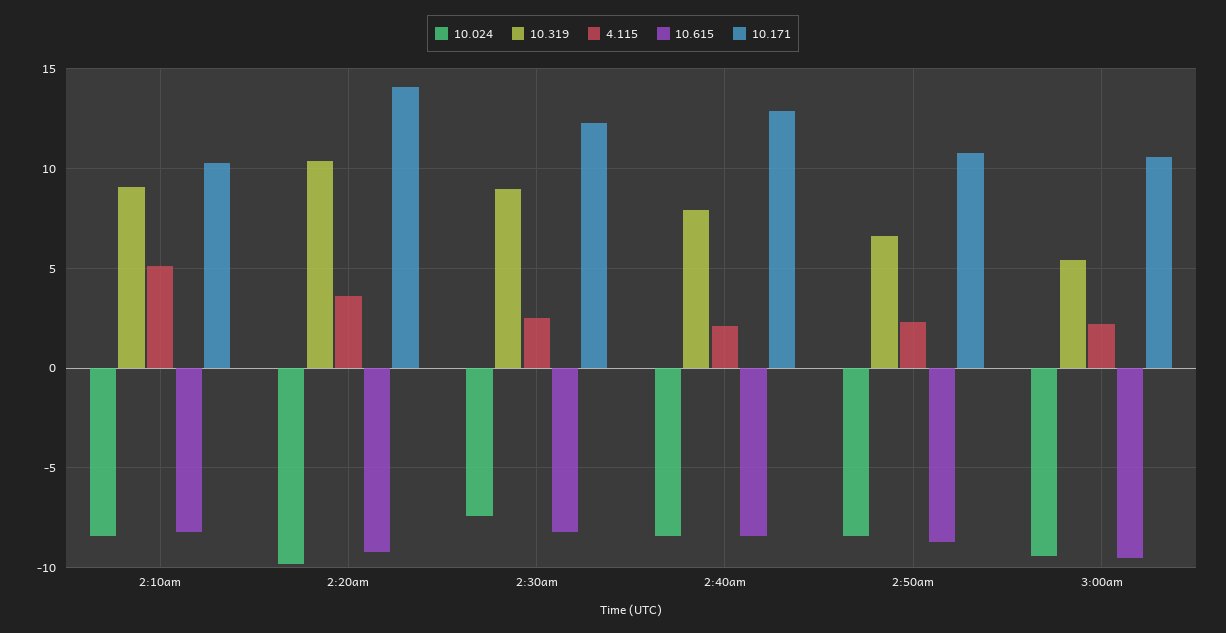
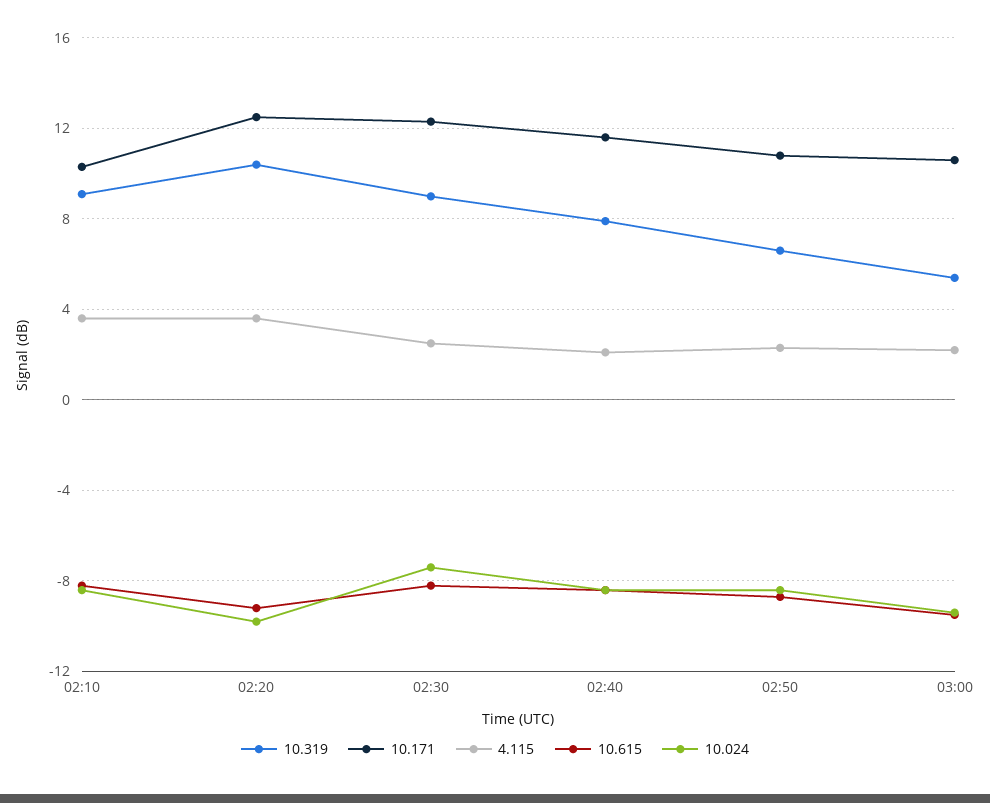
4.115, 2:10am: 5 -> 3.5
10.171, 2:20am: 14 -> 12.5
10.171, 2:40am: 13 -> 11.5

